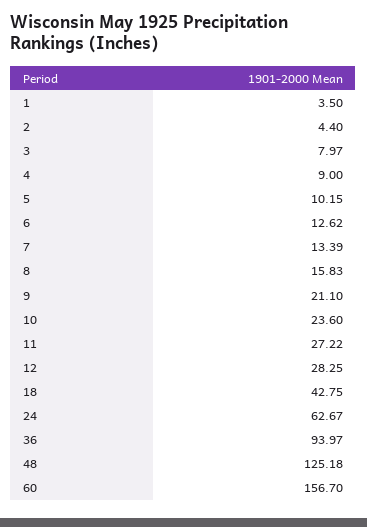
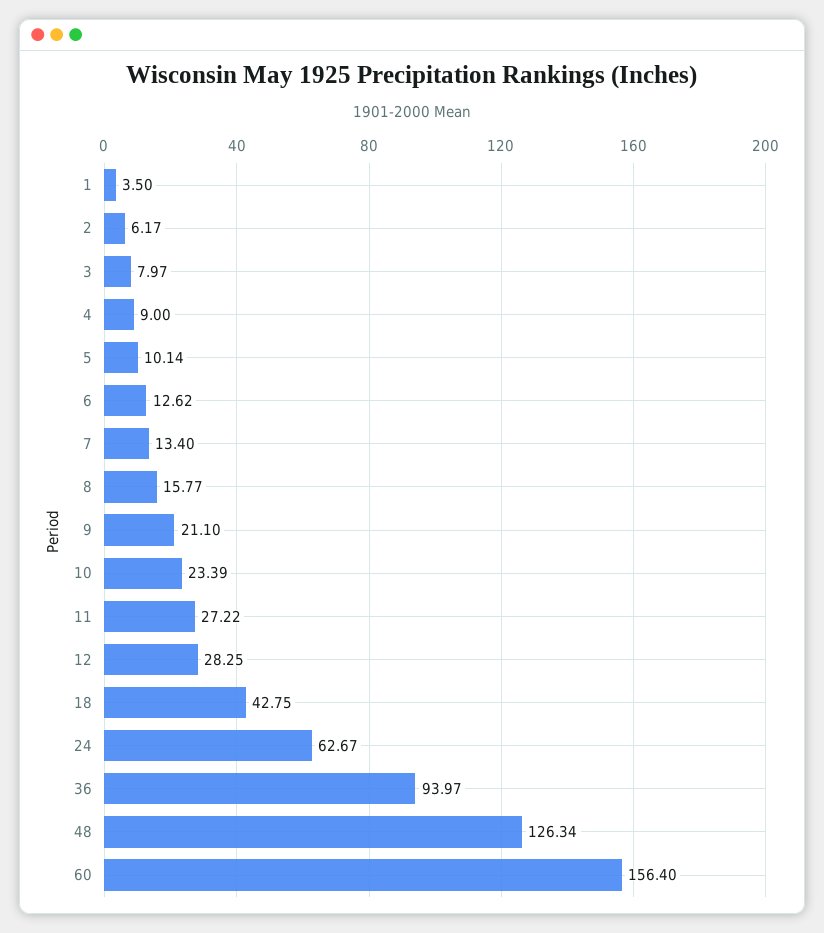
2: 4.4 -> 6.17
5: 10.15 -> 10.14
7: 13.39 -> 13.4
8: 15.83 -> 15.77
10: 23.6 -> 23.39
48: 125.18 -> 126.34
60: 156.7 -> 156.4

